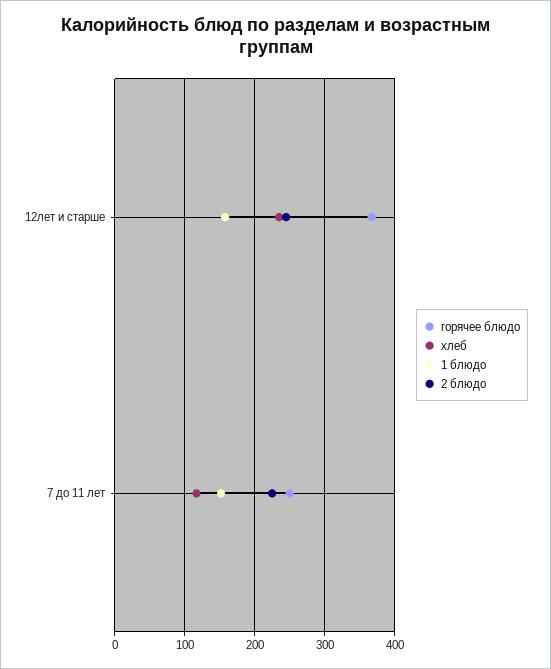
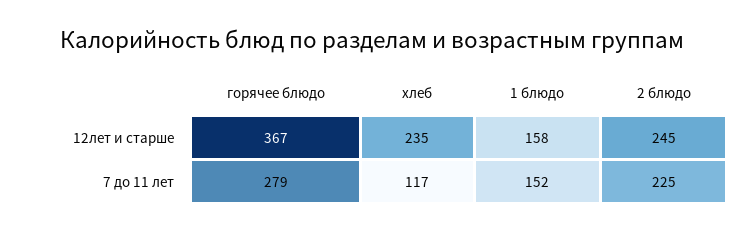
горячее блюдо, 7 до 11 лет: 250 -> 279

